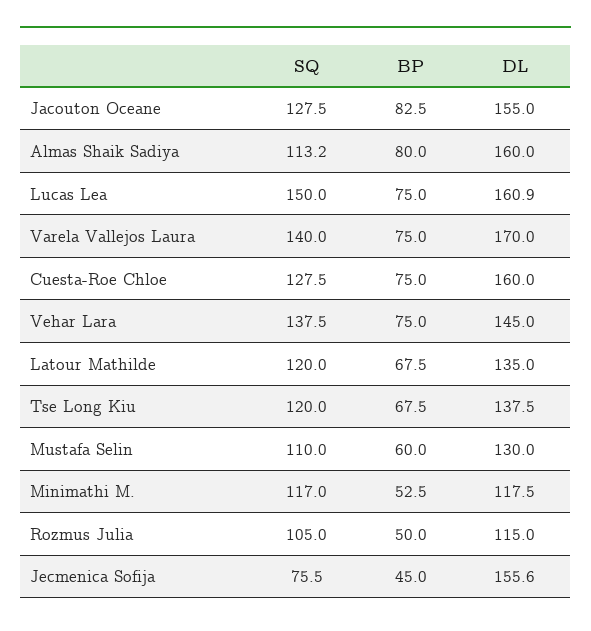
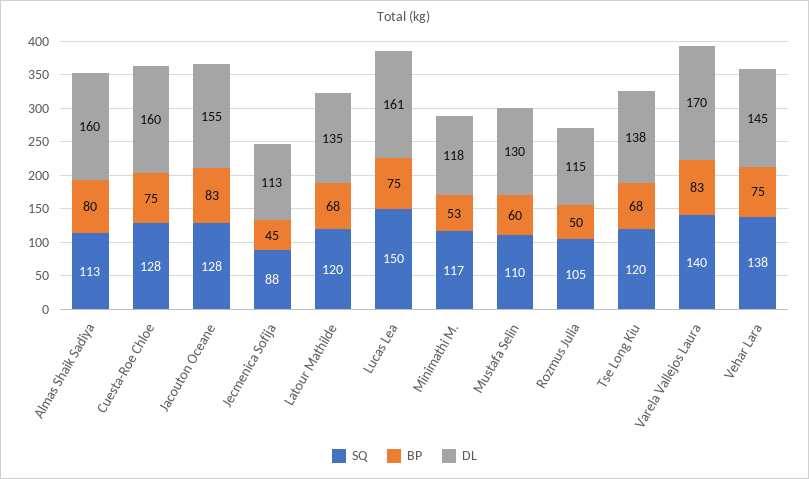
BP, Varela Vallejos Laura: 75 -> 83
SQ, Jecmenica Sofija: 75.5 -> 88
DL, Jecmenica Sofija: 155.6 -> 113

